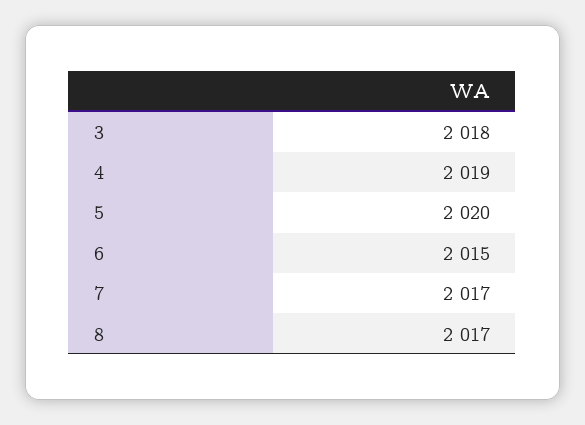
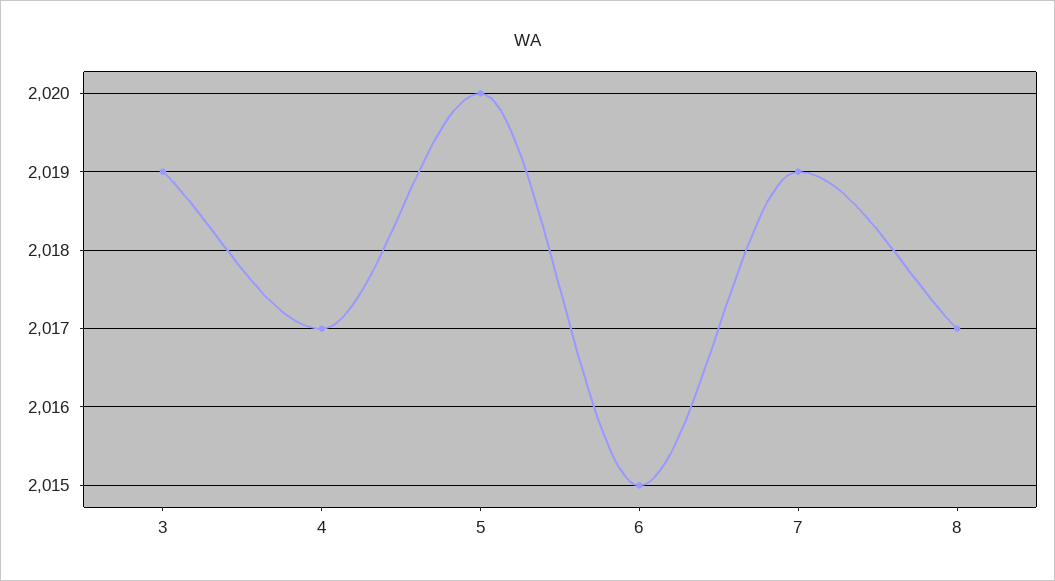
3: 2018 -> 2019
4: 2019 -> 2017
7: 2017 -> 2019

